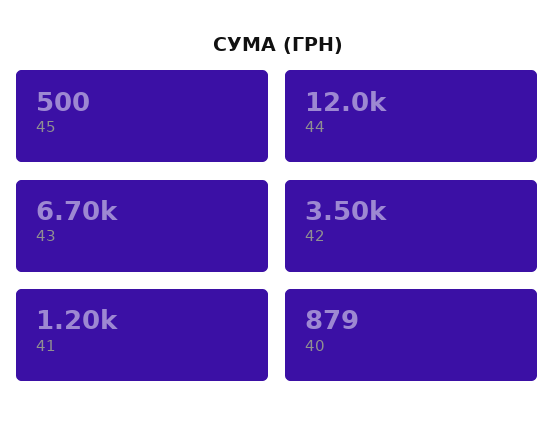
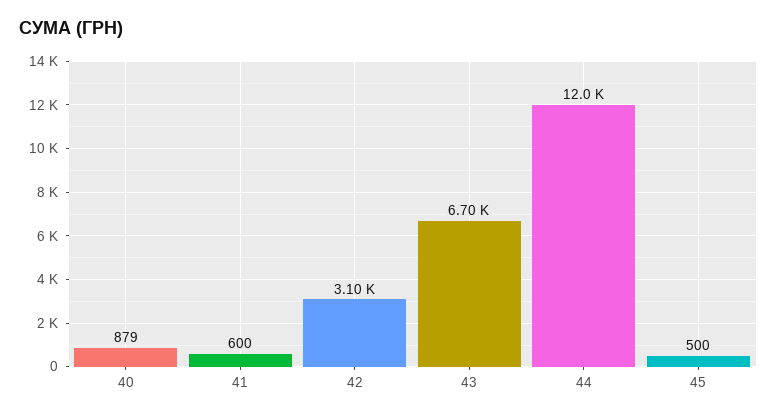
42: 3500 -> 3100
41: 1200 -> 600

